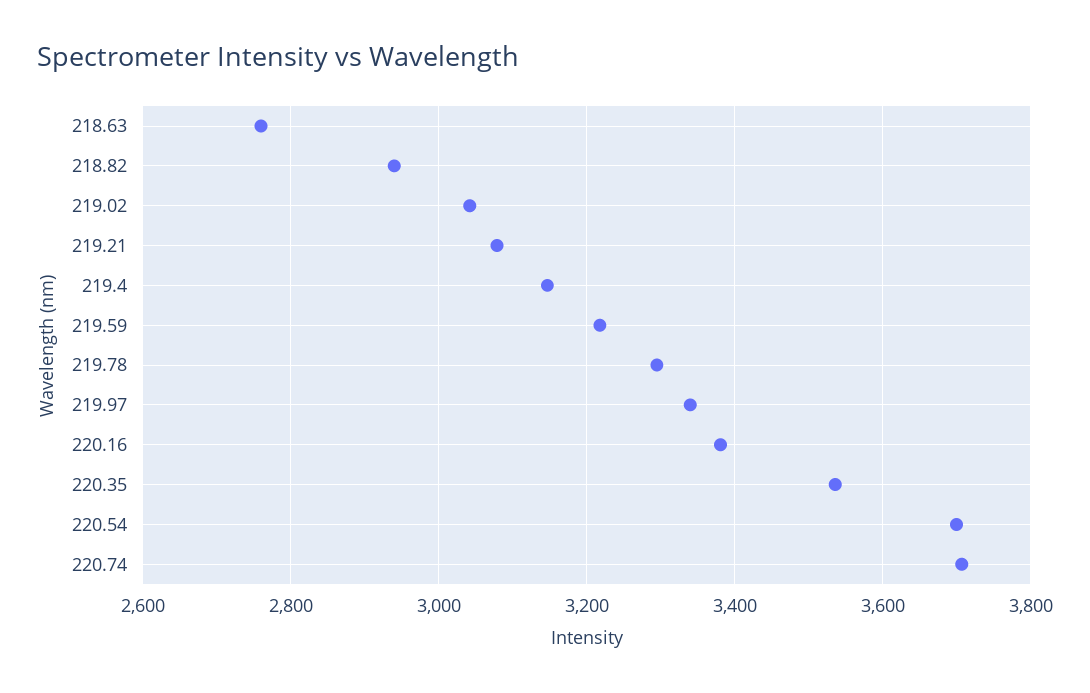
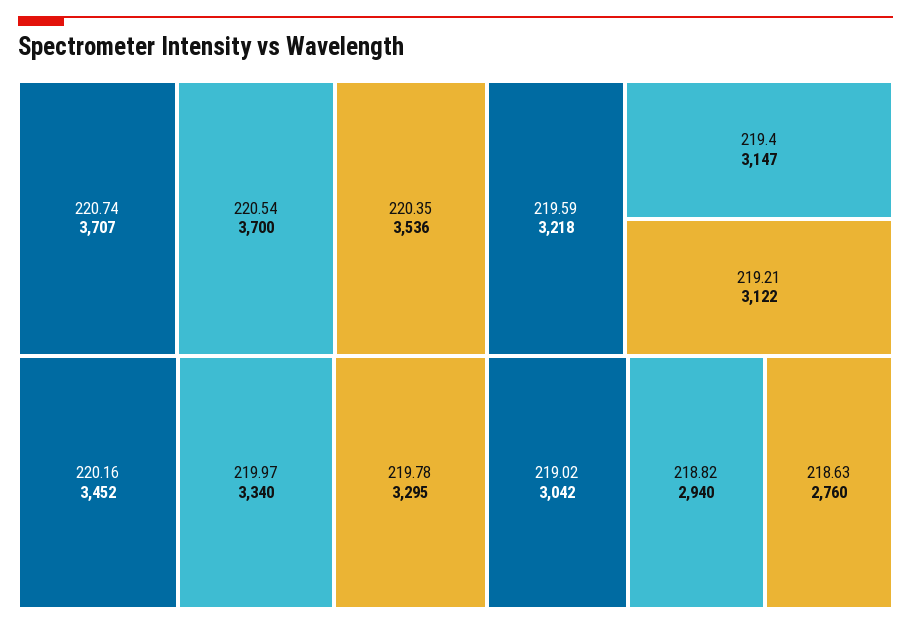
219.21: 3080 -> 3122
220.16: 3380 -> 3452

